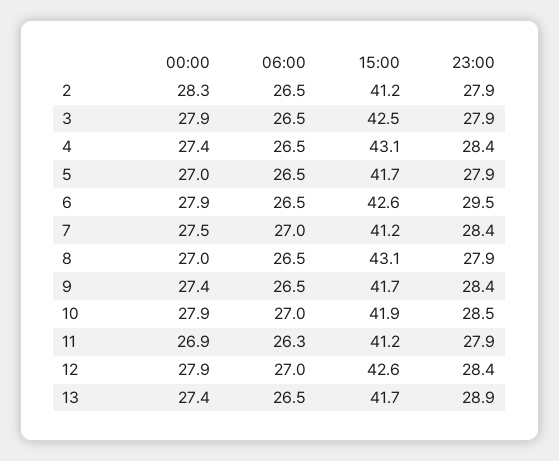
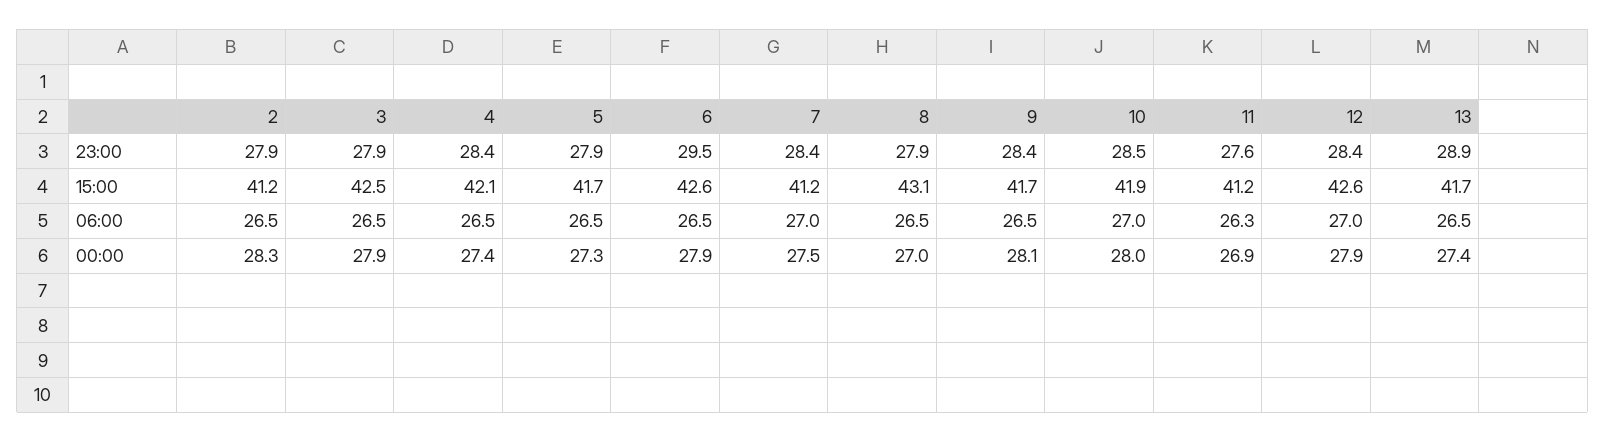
15:00, 4: 43.1 -> 42.1
00:00, 5: 27 -> 27.3
00:00, 9: 27.4 -> 28.1
00:00, 10: 27.9 -> 28
23:00, 11: 27.9 -> 27.6

